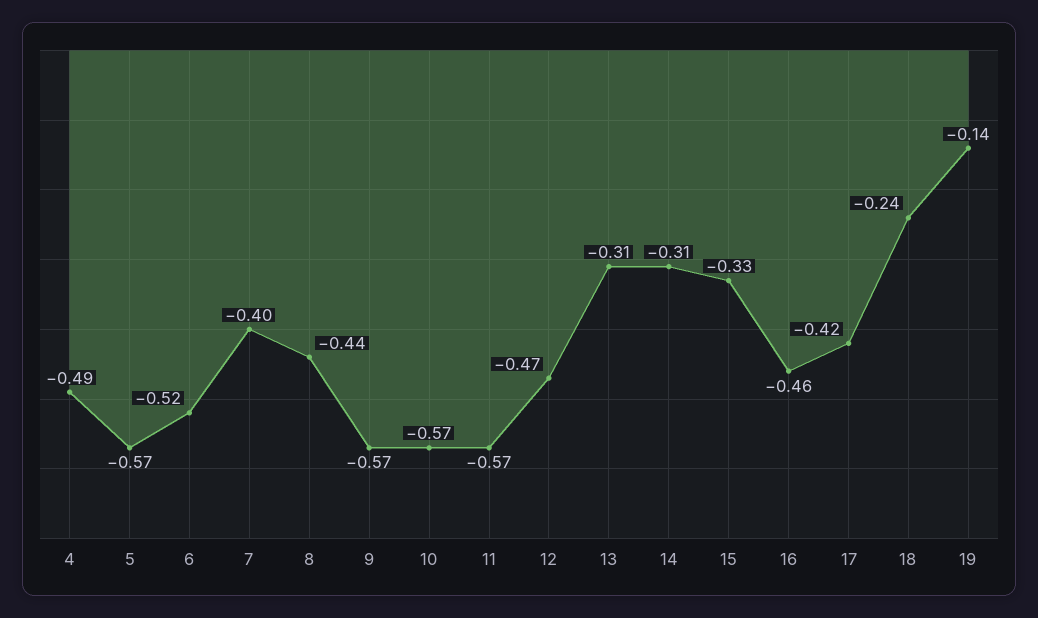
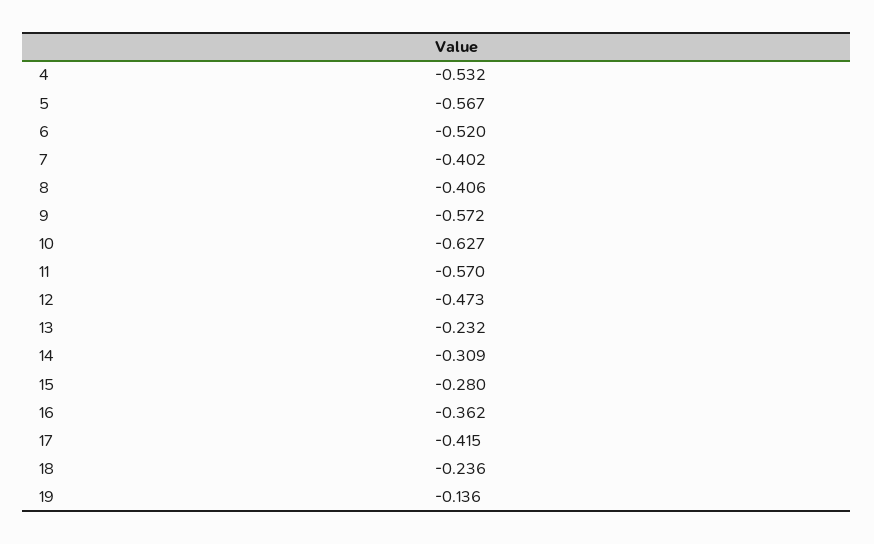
4: -0.49 -> -0.532
8: -0.44 -> -0.406
10: -0.57 -> -0.627
13: -0.31 -> -0.232
15: -0.33 -> -0.28
16: -0.46 -> -0.362

